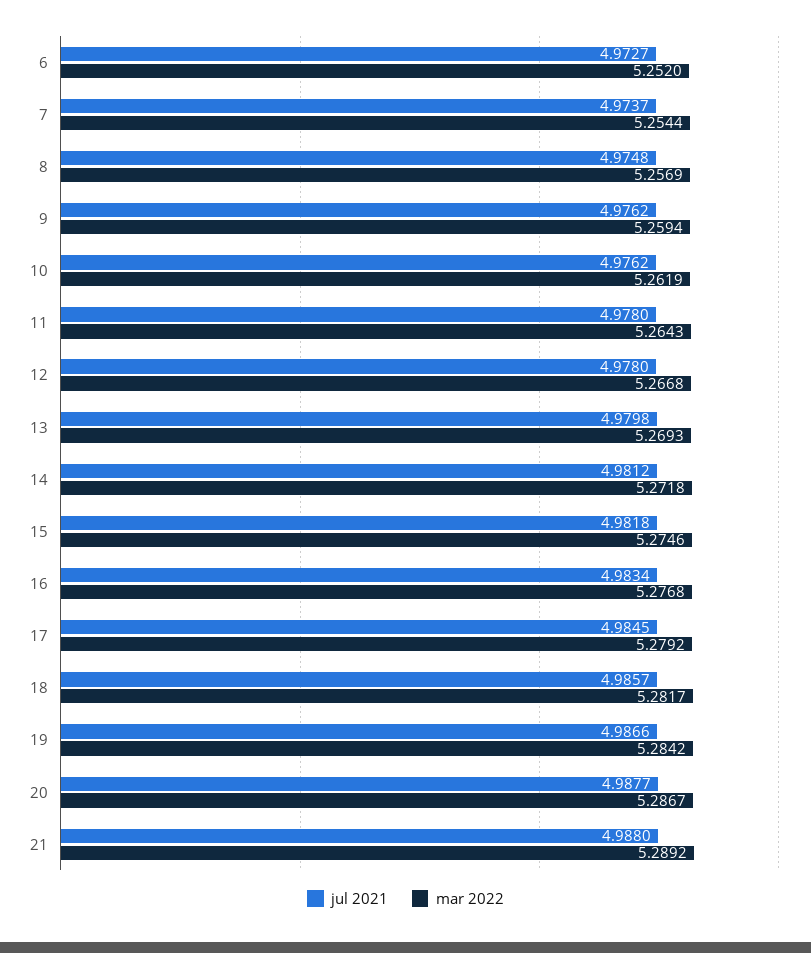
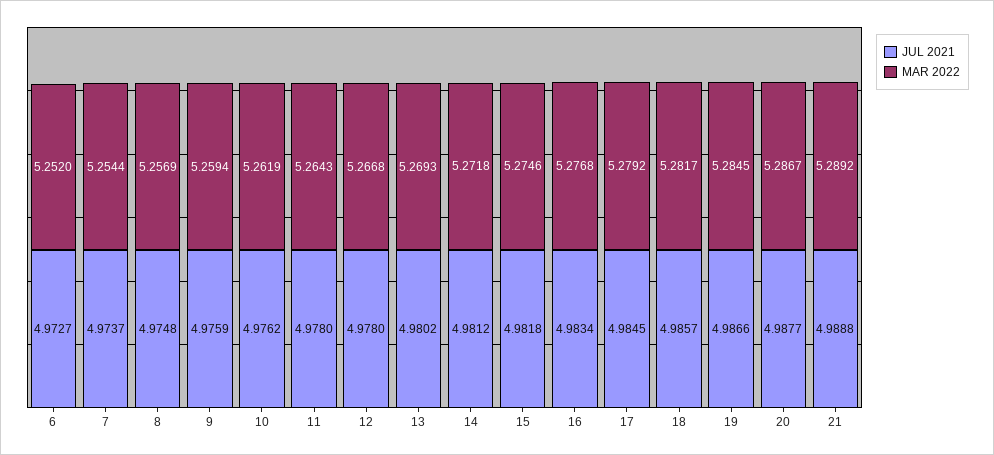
jul 2021, 9: 4.9762 -> 4.9759
jul 2021, 13: 4.9798 -> 4.9802
mar 2022, 19: 5.2842 -> 5.2845
jul 2021, 21: 4.988 -> 4.9888

